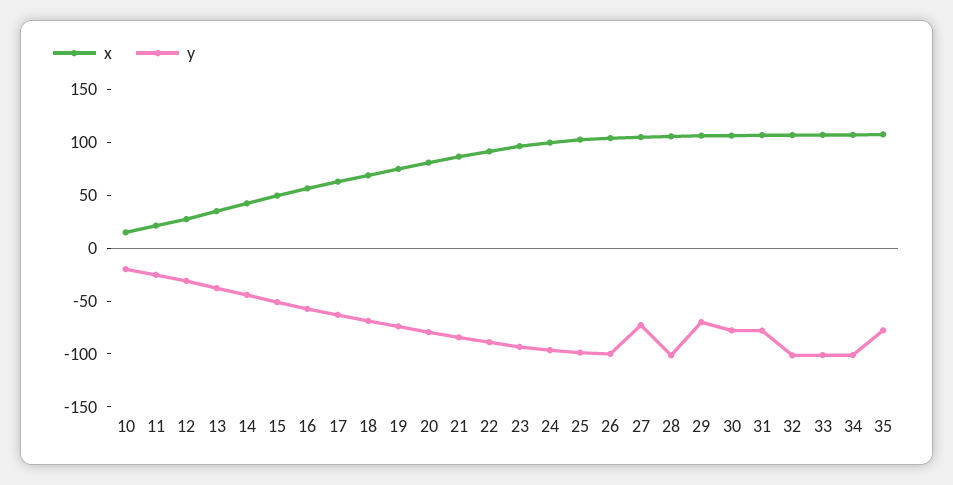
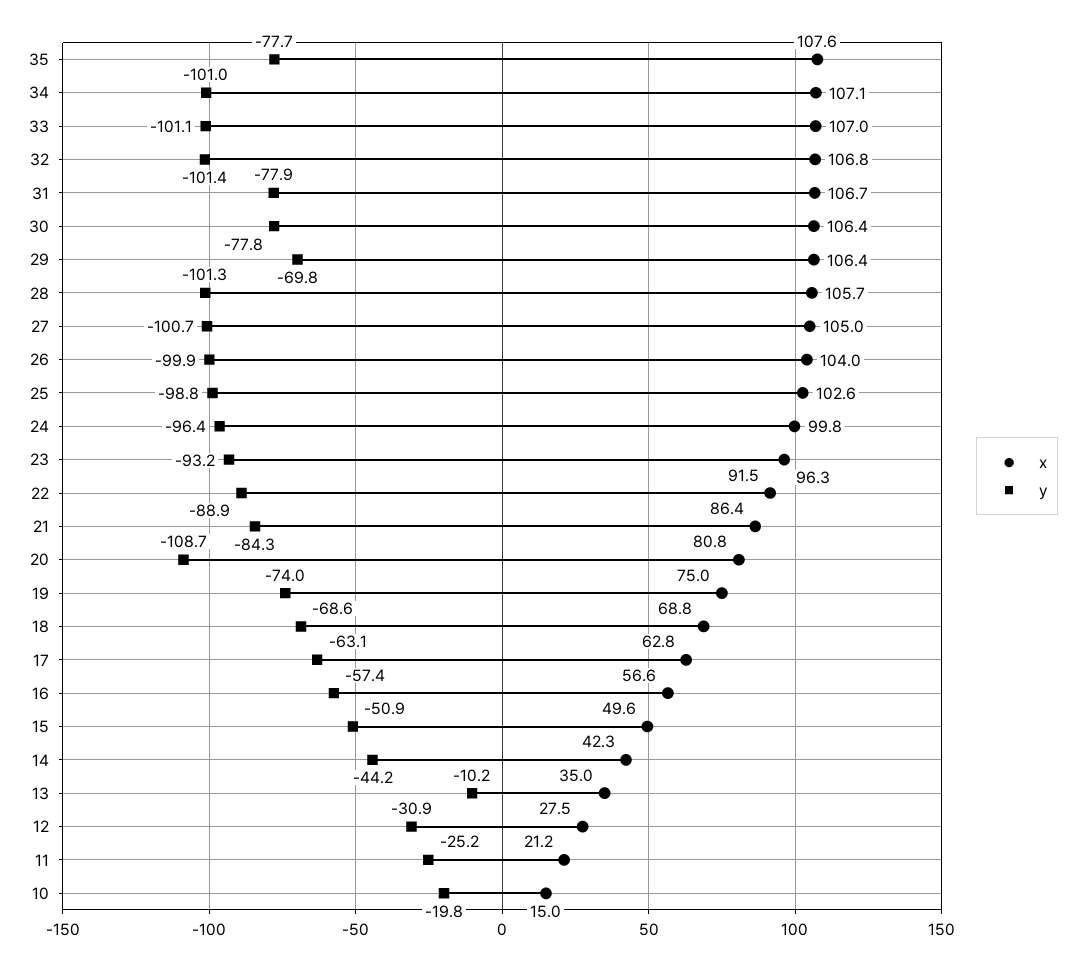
y, 13: -40 -> -10.2
y, 20: -80 -> -108.7
y, 27: -70 -> -100.7

